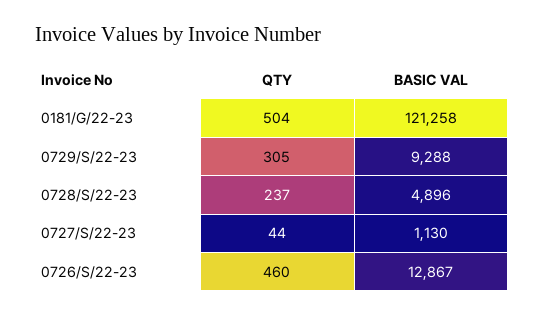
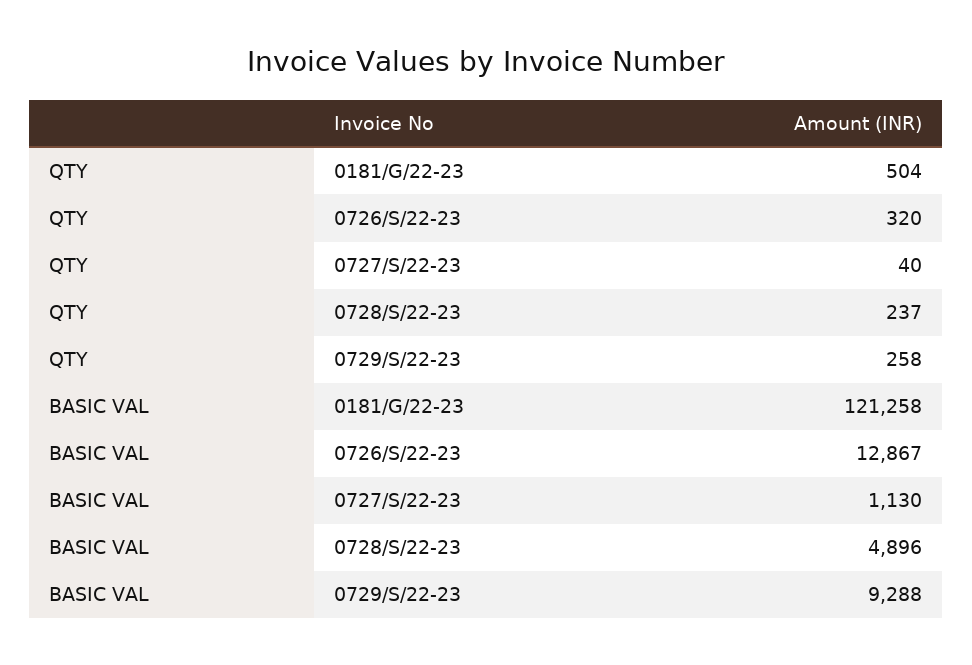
QTY, 0729/S/22-23: 305 -> 258
QTY, 0727/S/22-23: 44 -> 40
QTY, 0726/S/22-23: 460 -> 320

